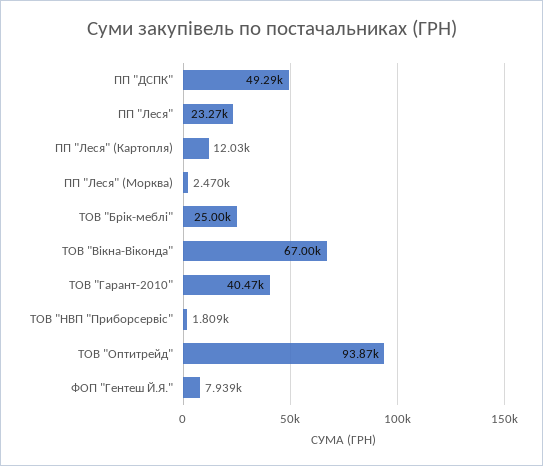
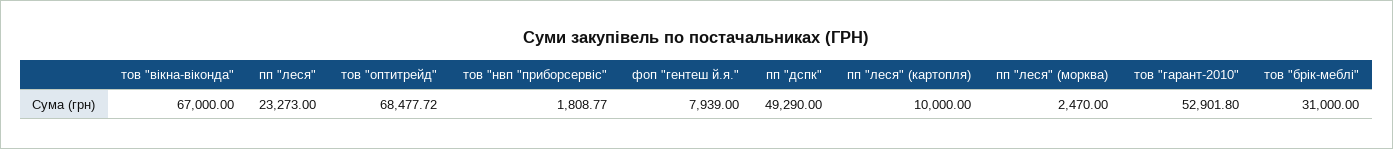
ПП "Леся" (Картопля): 12030 -> 10000
ТОВ "Брік-меблі": 25000 -> 31000
ТОВ "Гарант-2010": 40470 -> 52901.8
ТОВ "Оптитрейд": 93870 -> 68477.72

